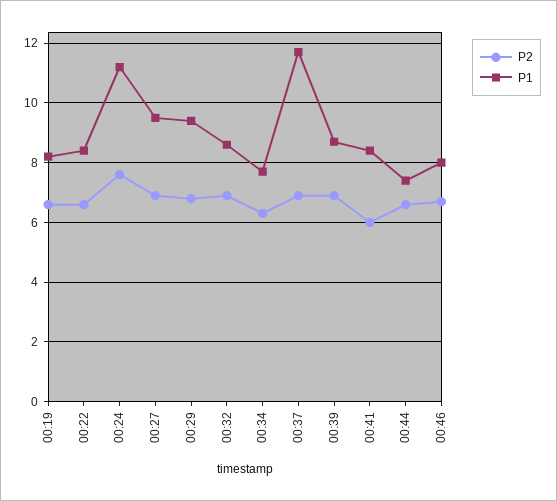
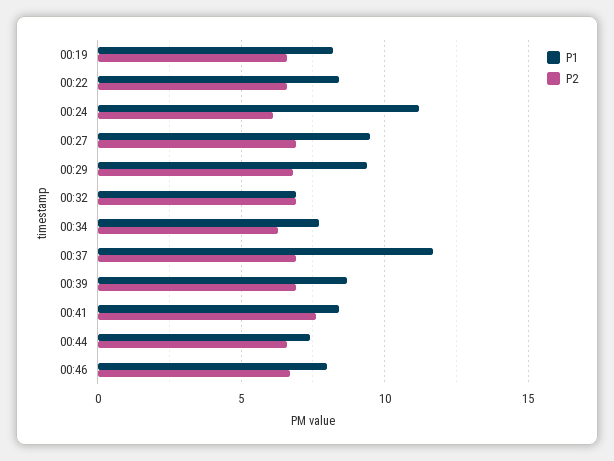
P2, 00:24: 7.5 -> 6
P1, 00:32: 8.5 -> 7
P2, 00:41: 6 -> 7.5

